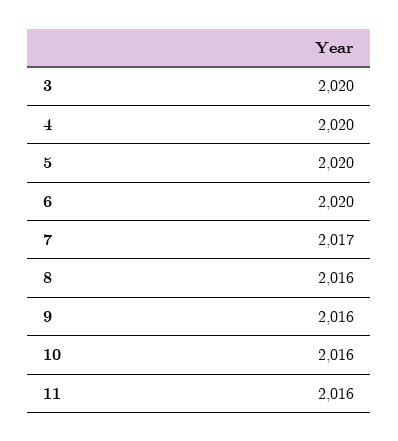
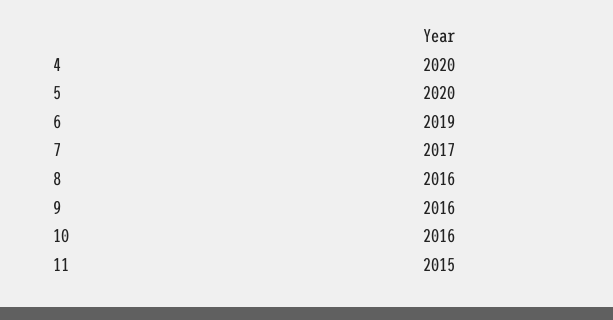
3: 2020 -> none
6: 2020 -> 2019
11: 2016 -> 2015

